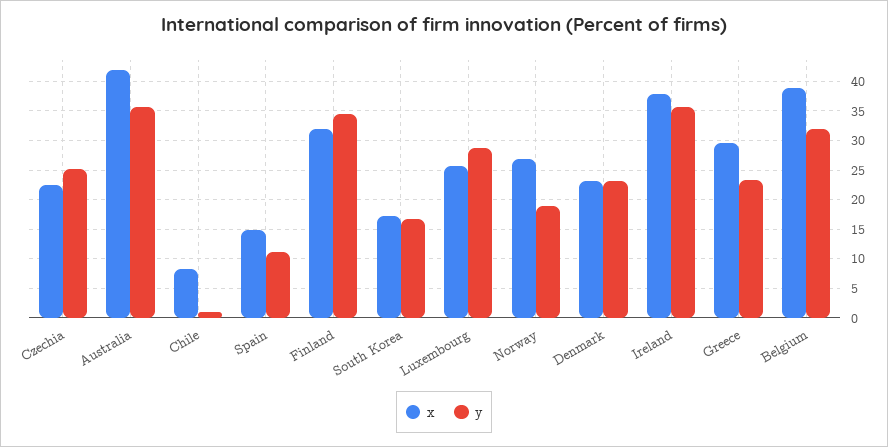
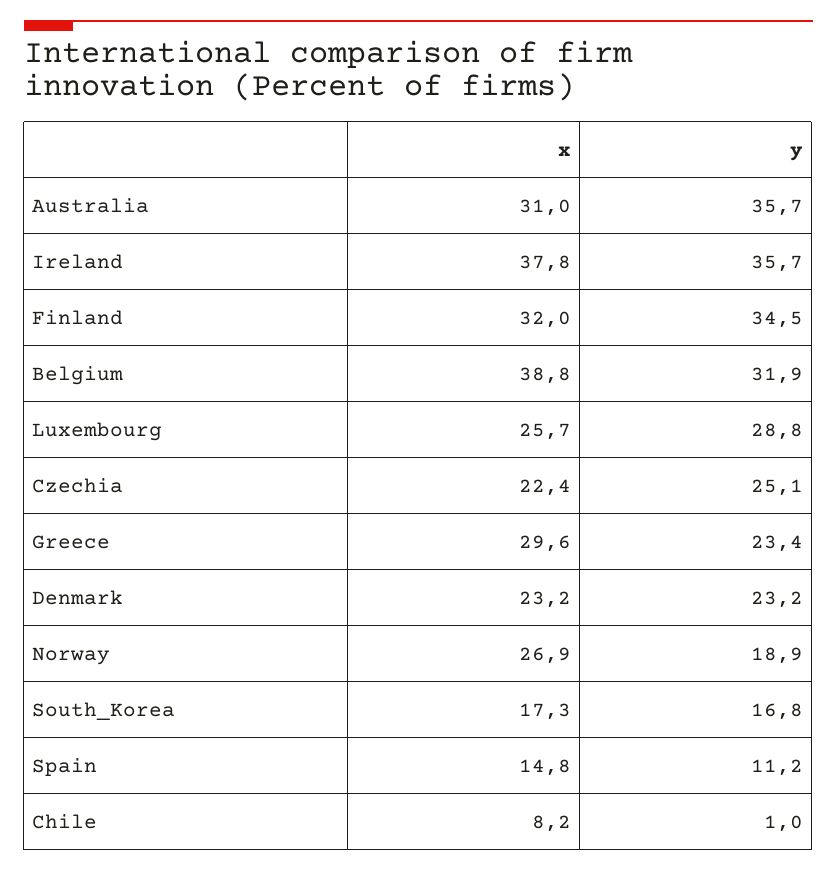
x, Australia: 42.5 -> 31

